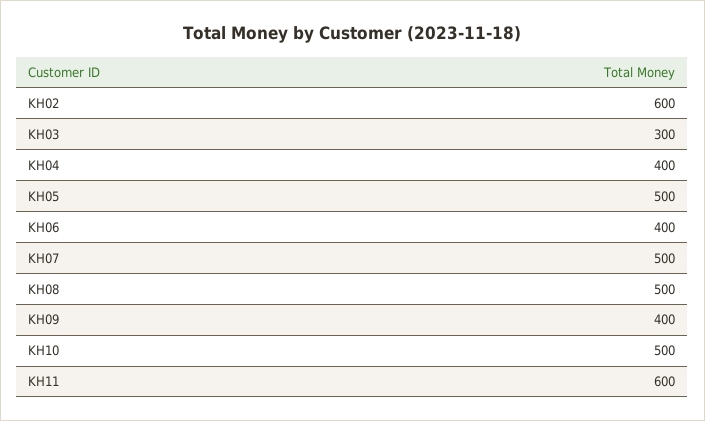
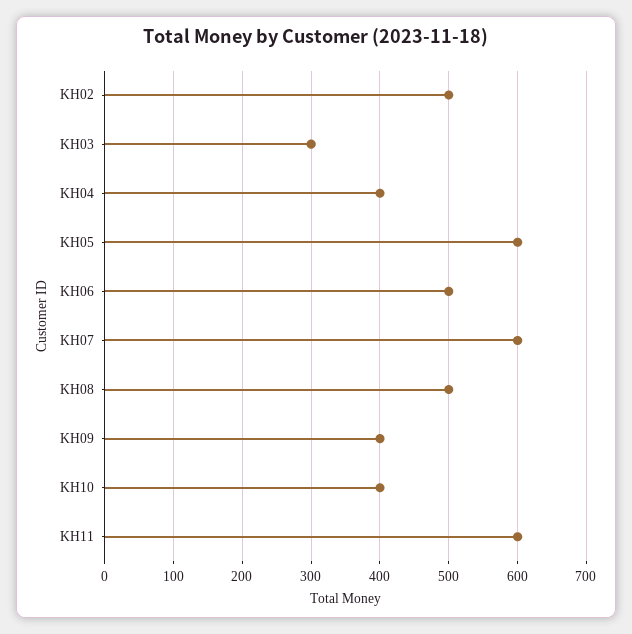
KH02: 600 -> 500
KH05: 500 -> 600
KH06: 400 -> 500
KH07: 500 -> 600
KH10: 500 -> 400

